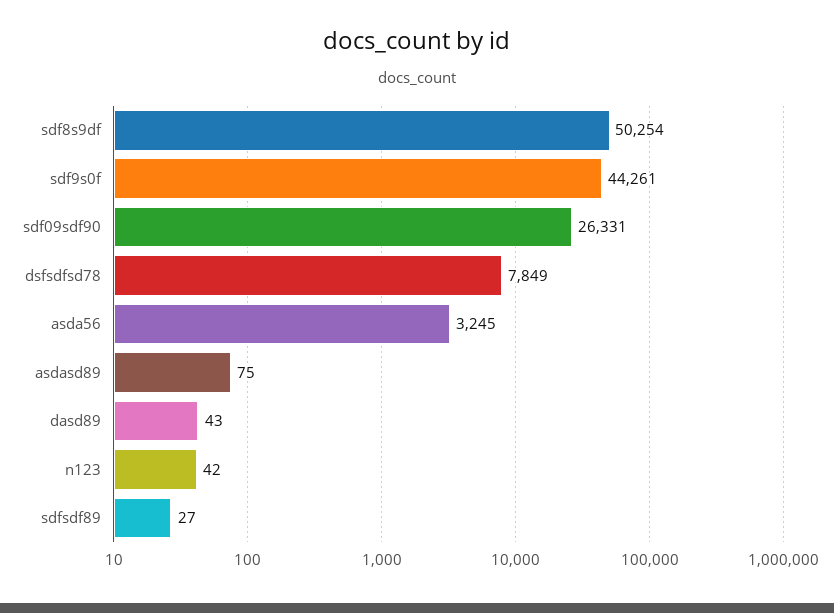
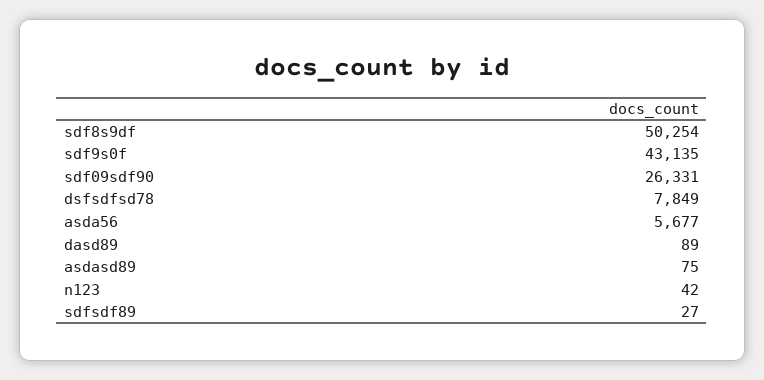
sdf9s0f: 44261 -> 43135
asda56: 3245 -> 5677
dasd89: 43 -> 89

